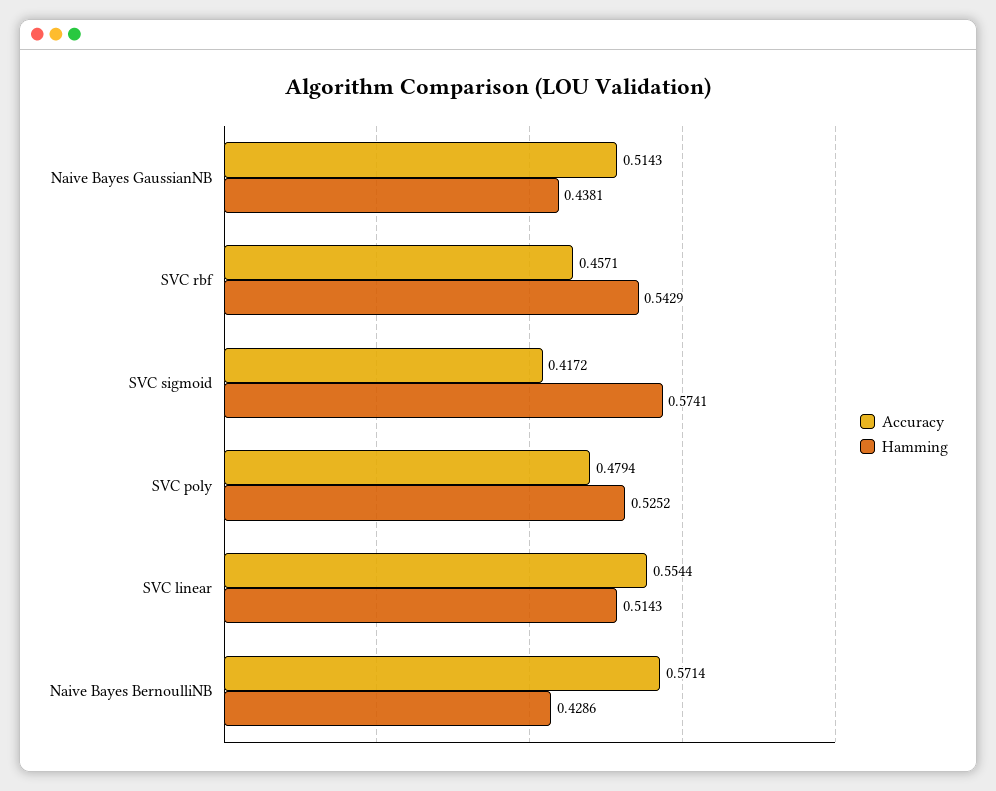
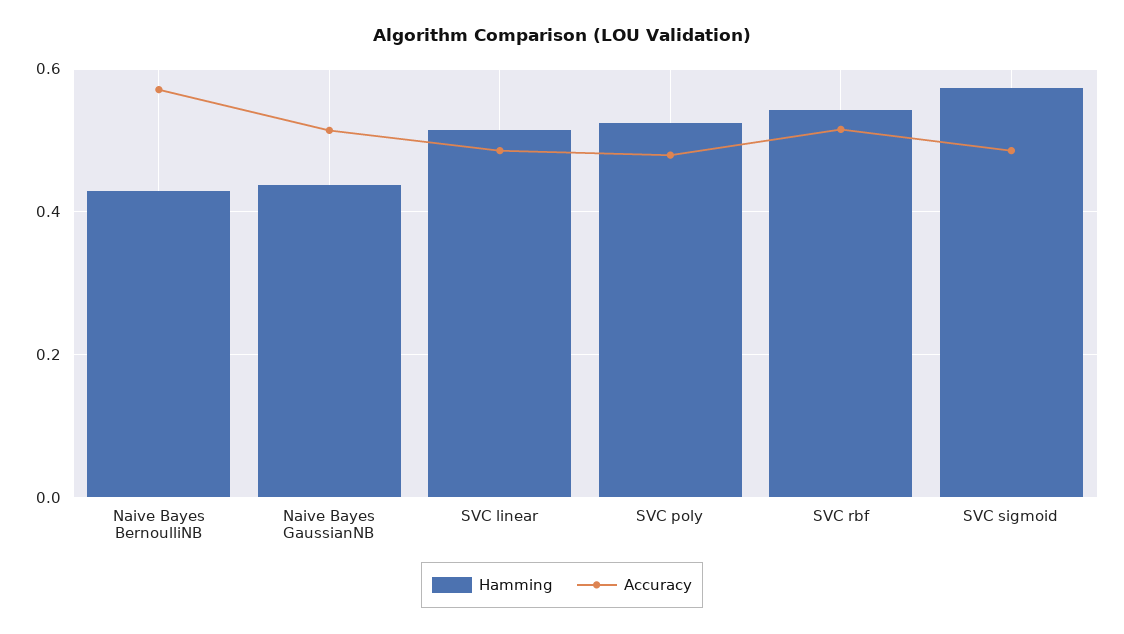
Accuracy, SVC rbf: 0.4571 -> 0.52
Accuracy, SVC sigmoid: 0.4172 -> 0.48
Accuracy, SVC linear: 0.5544 -> 0.48

